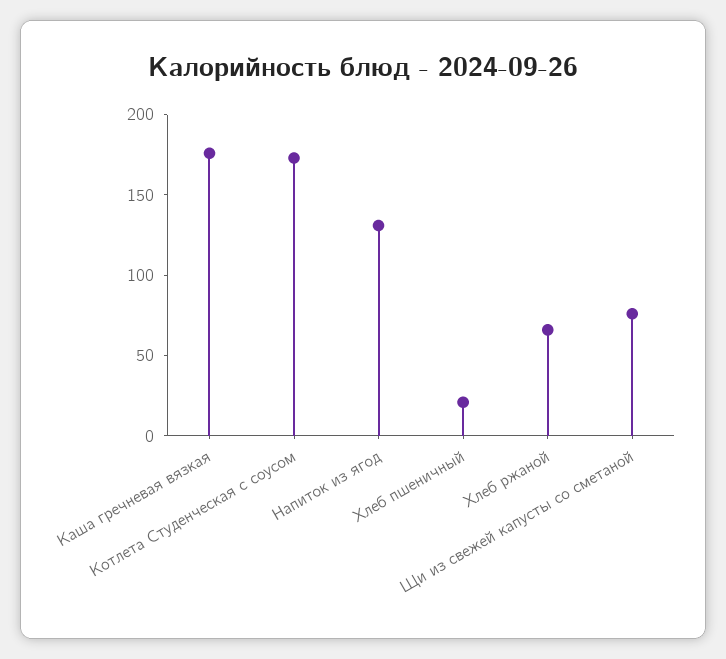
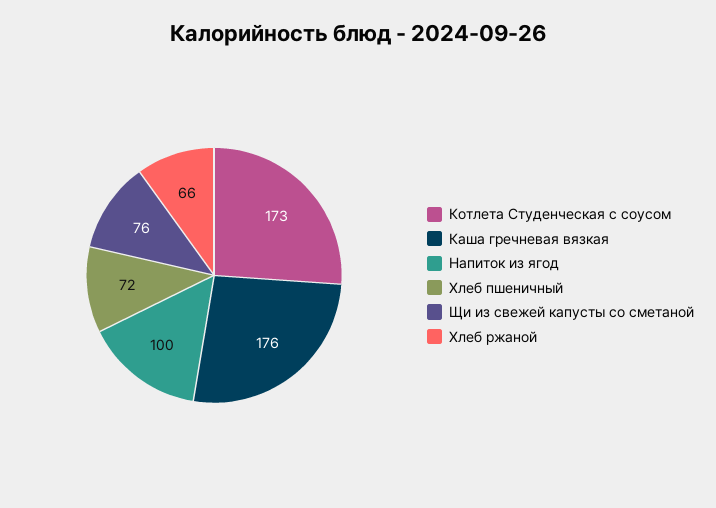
Напиток из ягод: 130 -> 100
Хлеб пшеничный: 20 -> 72

